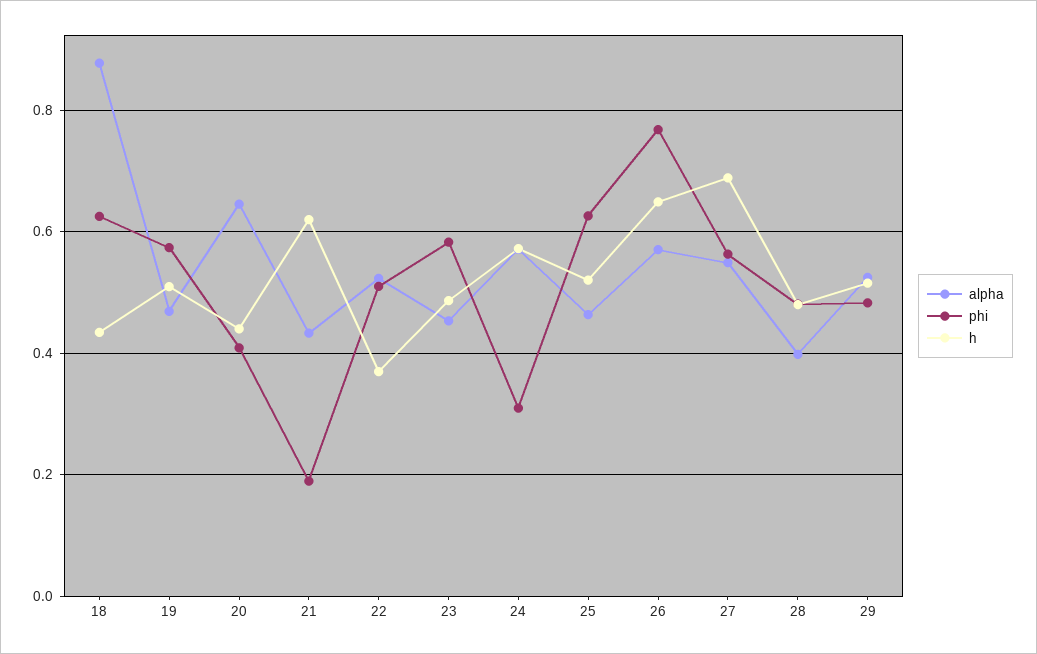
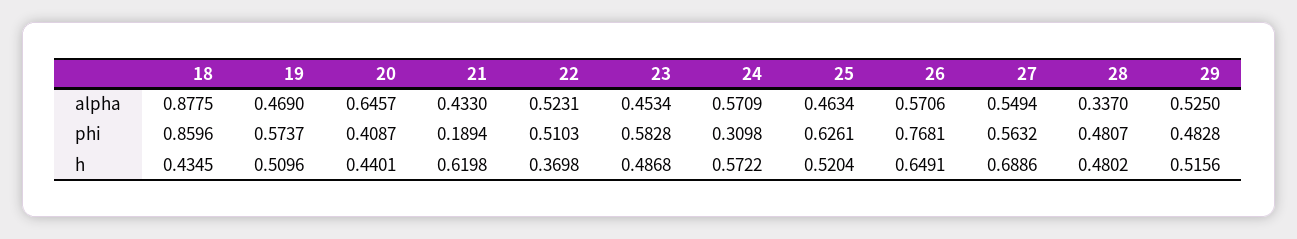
phi, 18: 0.62 -> 0.8596
alpha, 28: 0.4 -> 0.337

